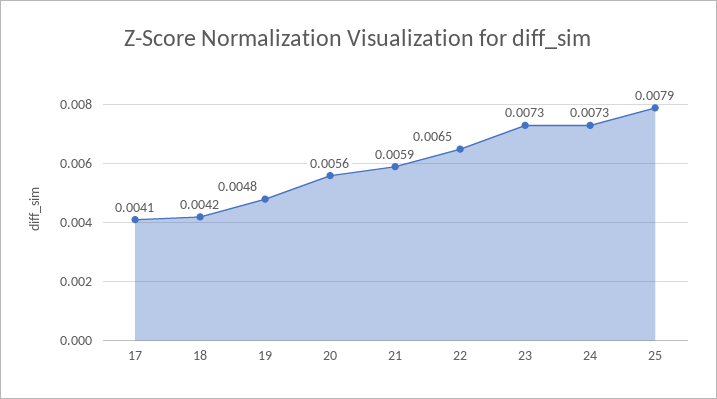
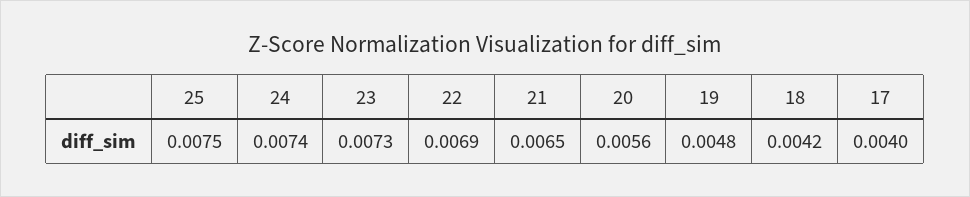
17: 0.0041 -> 0.004
21: 0.0059 -> 0.0065
22: 0.0065 -> 0.0069
24: 0.0073 -> 0.0074
25: 0.0079 -> 0.0075

